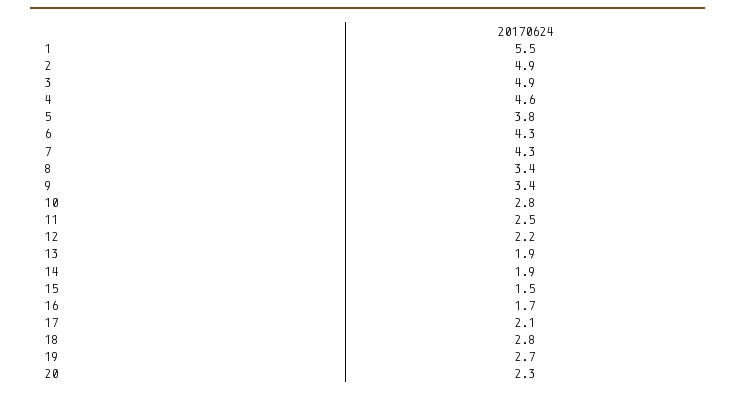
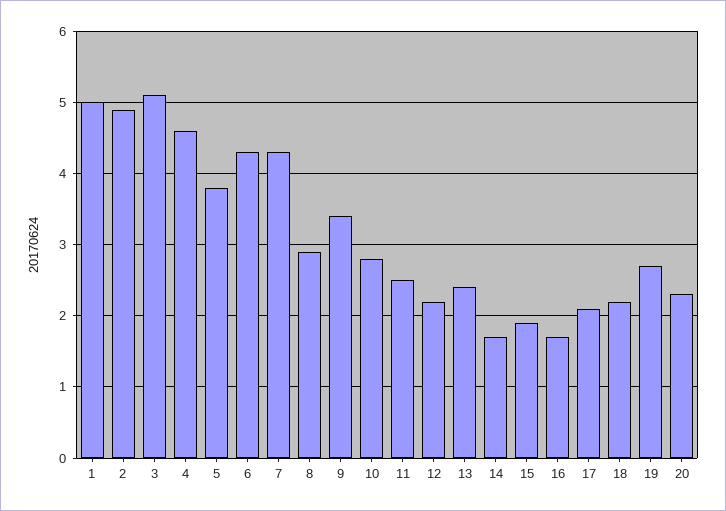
1: 5.5 -> 5
3: 4.9 -> 5.1
8: 3.4 -> 2.9
13: 1.9 -> 2.4
14: 1.9 -> 1.7
15: 1.5 -> 1.9
18: 2.8 -> 2.2

